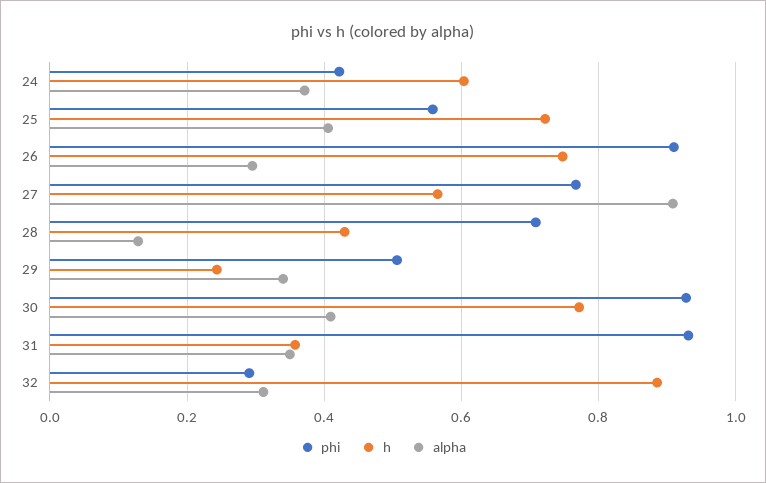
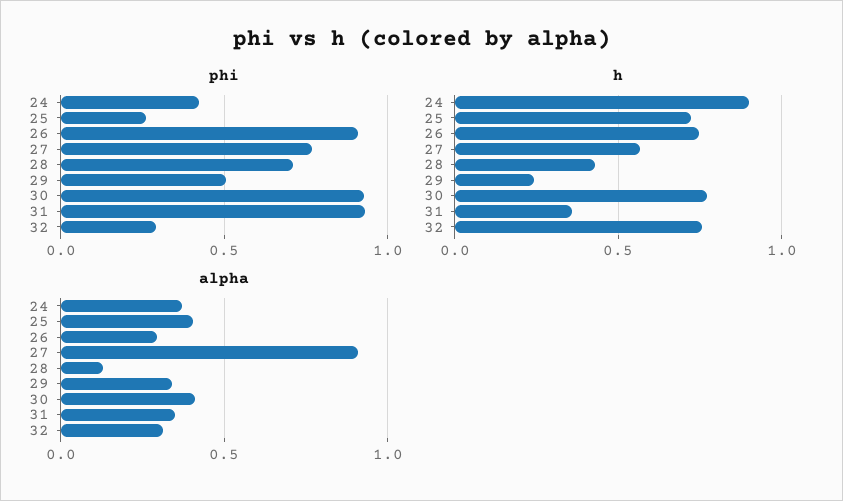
h, 24: 0.6 -> 0.9
phi, 25: 0.56 -> 0.25
h, 32: 0.88 -> 0.75

